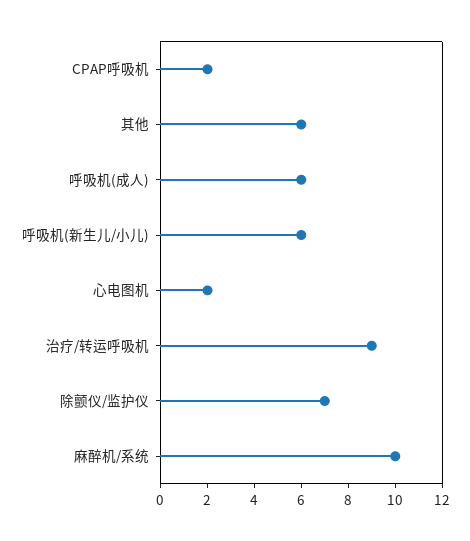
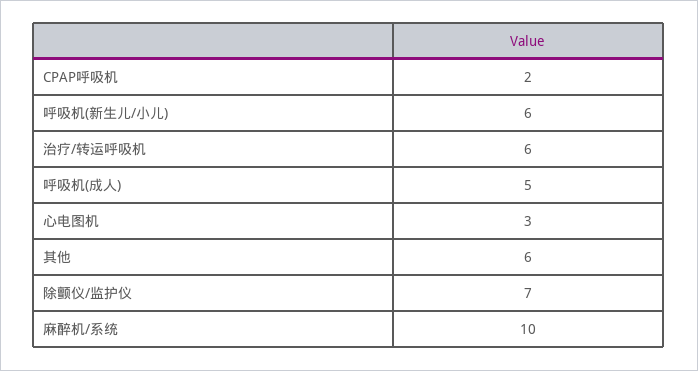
呼吸机(成人): 6 -> 5
心电图机: 2 -> 3
治疗/转运呼吸机: 9 -> 6

